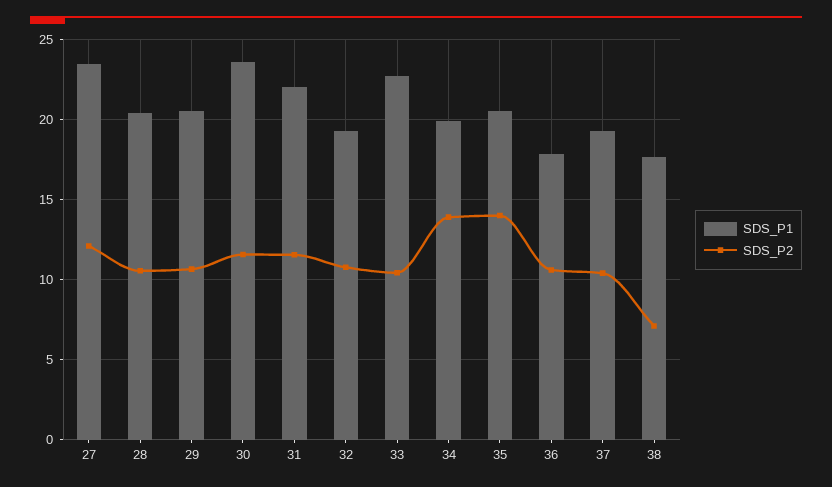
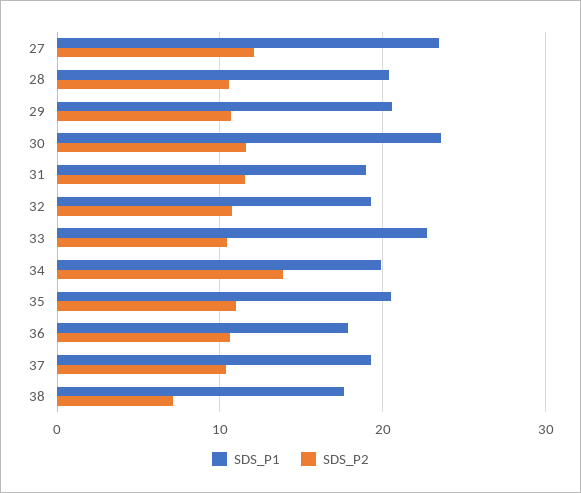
SDS_P1, 31: 22 -> 19
SDS_P2, 35: 14 -> 11

